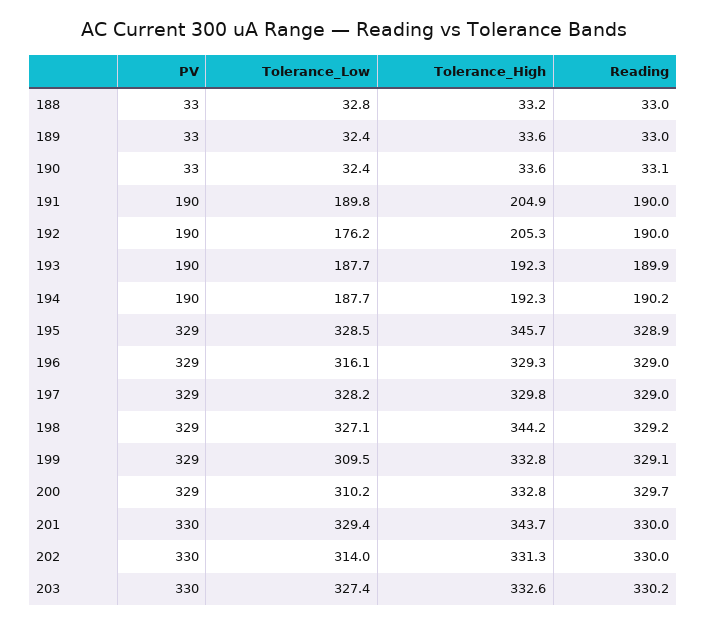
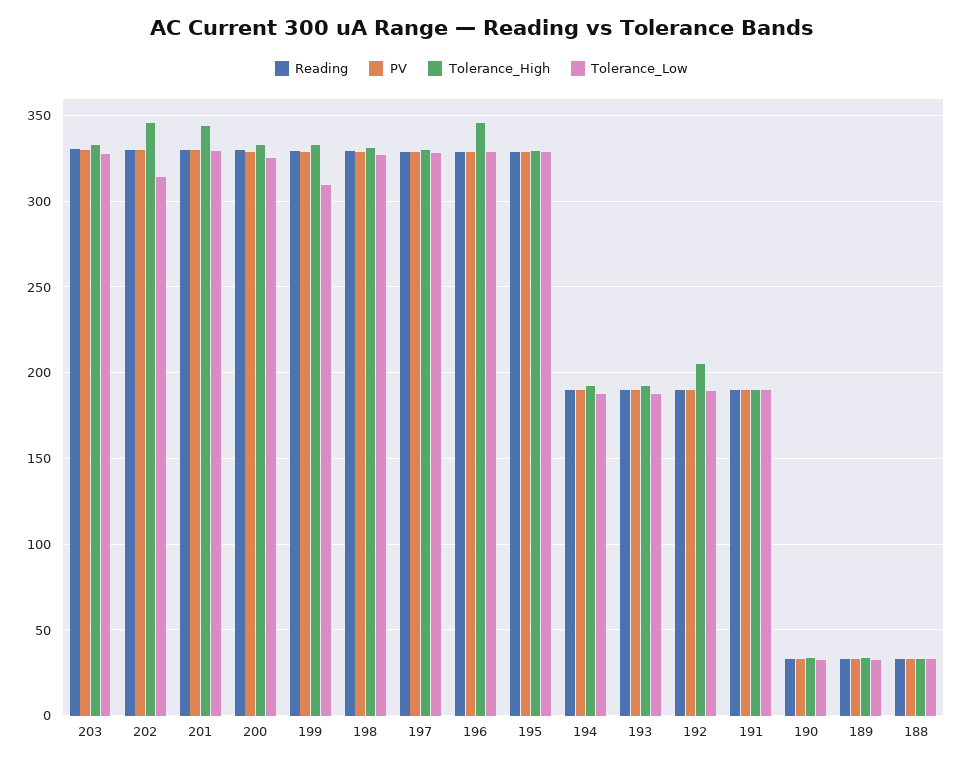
Tolerance_High, 191: 204.9 -> 190
Tolerance_Low, 192: 176.2 -> 190
Tolerance_High, 195: 345.7 -> 330
Tolerance_Low, 196: 316.1 -> 330
Tolerance_High, 196: 329.3 -> 345
Tolerance_High, 198: 344.2 -> 330
Tolerance_Low, 200: 310.2 -> 325
Tolerance_High, 202: 331.3 -> 345

